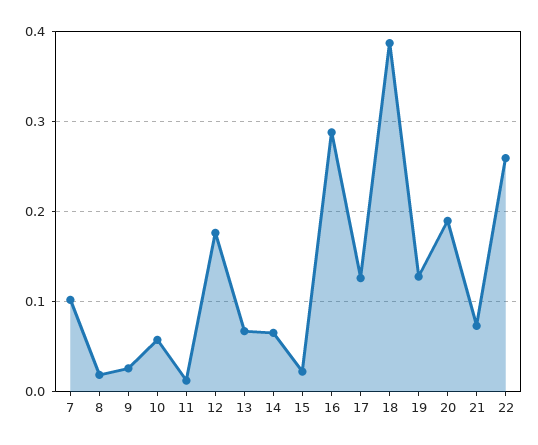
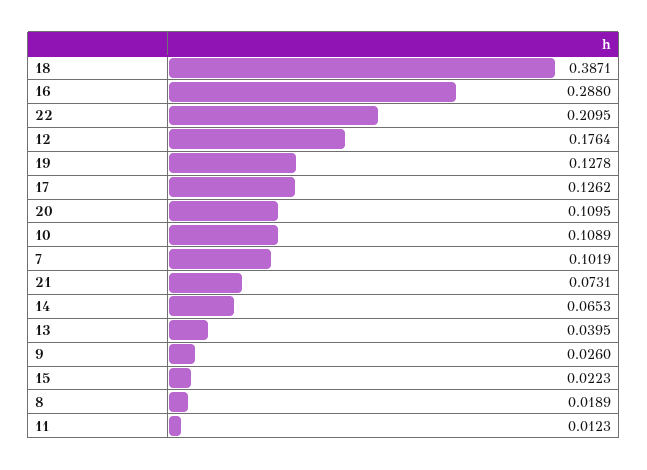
10: 0.06 -> 0.1089
13: 0.07 -> 0.0395
20: 0.19 -> 0.1095
22: 0.26 -> 0.2095

